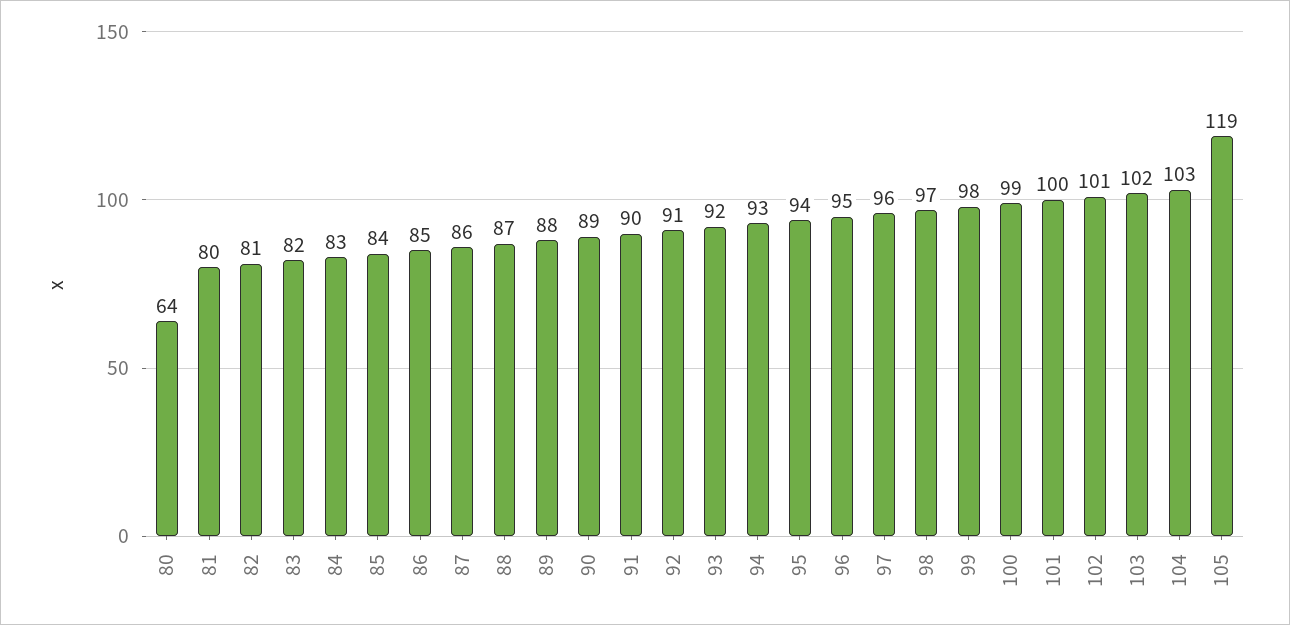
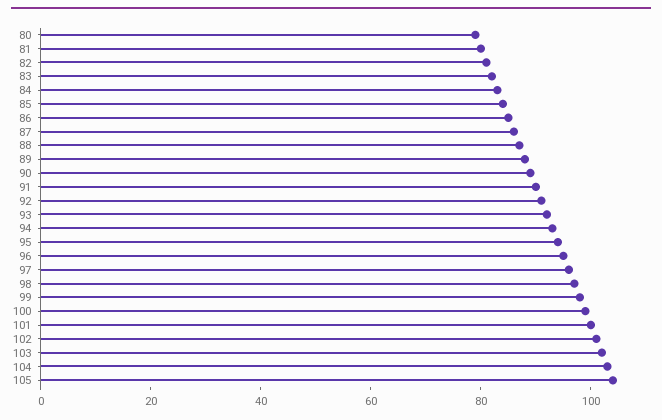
80: 64 -> 80
105: 119 -> 105

